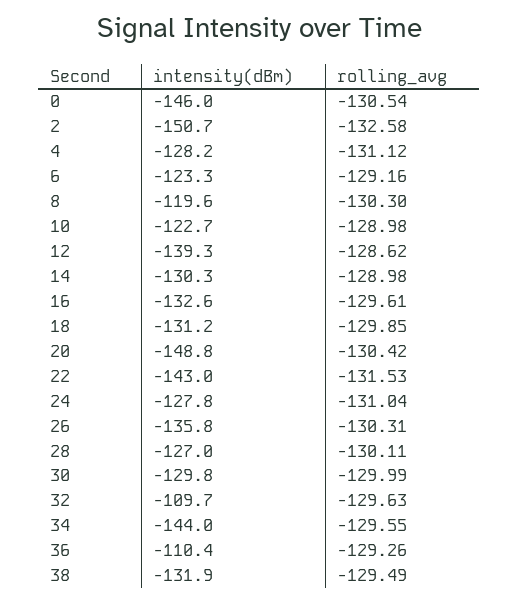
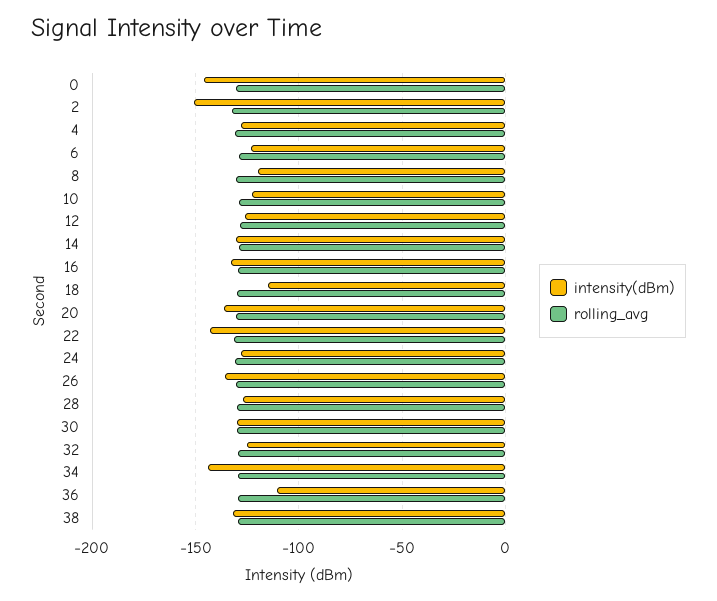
intensity(dBm), 12: -139.3 -> -125
intensity(dBm), 18: -131.2 -> -115
intensity(dBm), 20: -148.8 -> -135
intensity(dBm), 32: -109.7 -> -125

